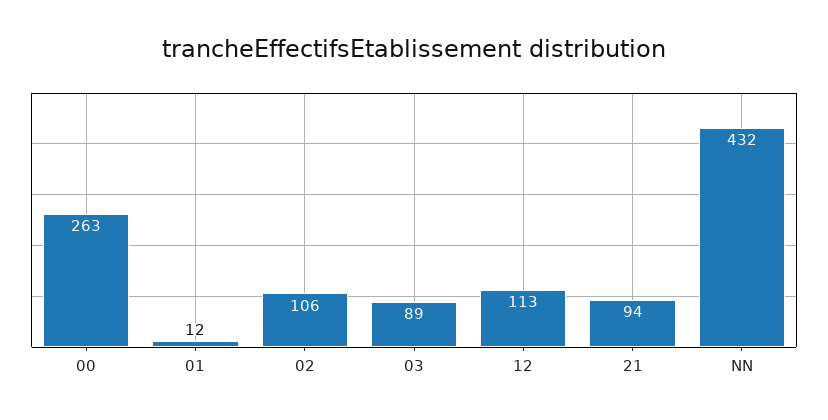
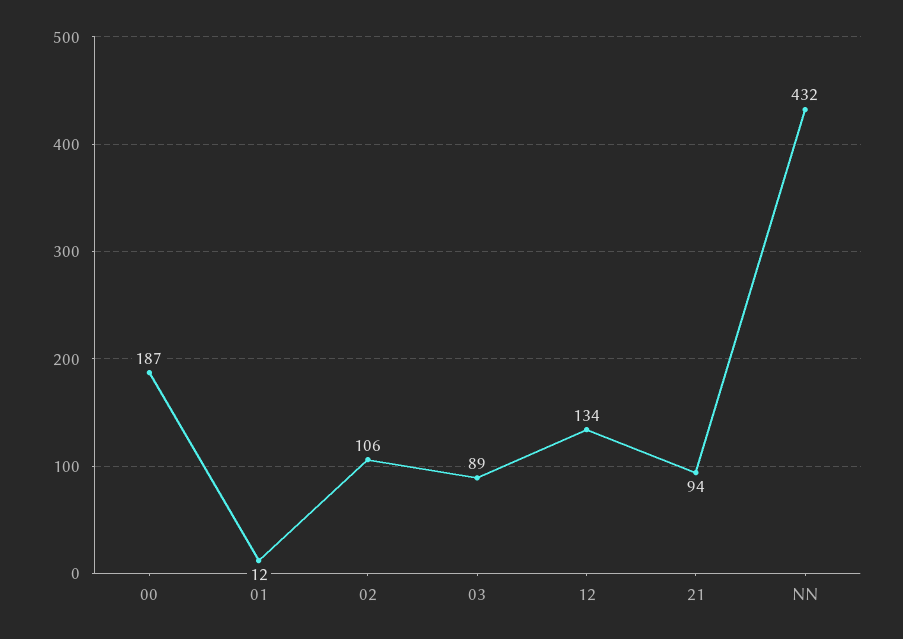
00: 263 -> 187
12: 113 -> 134

